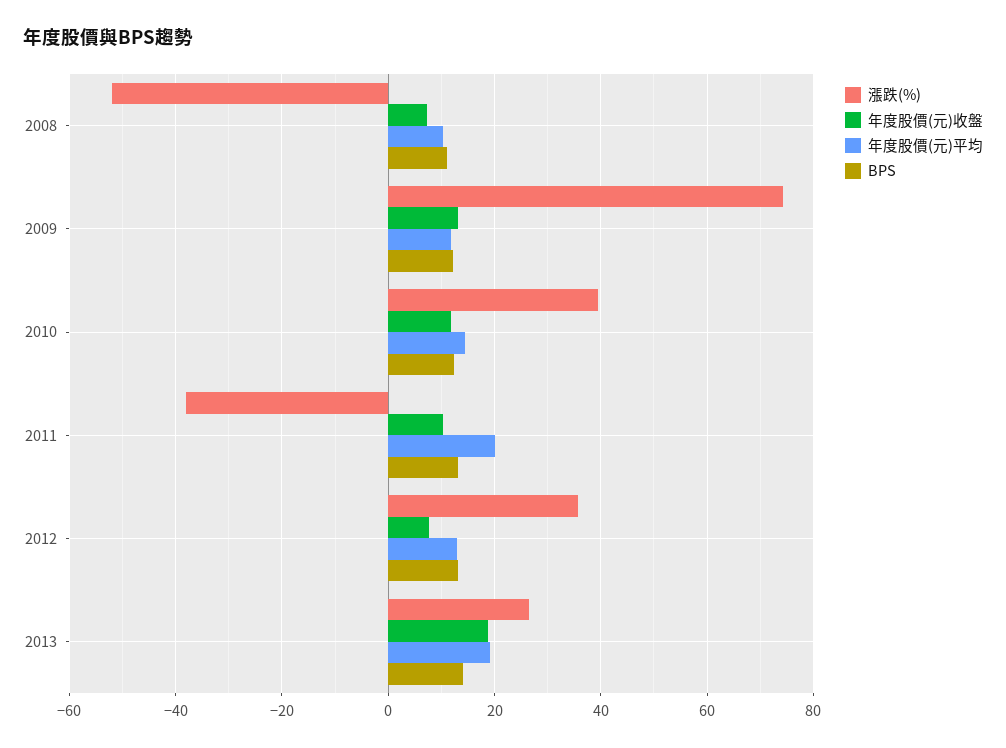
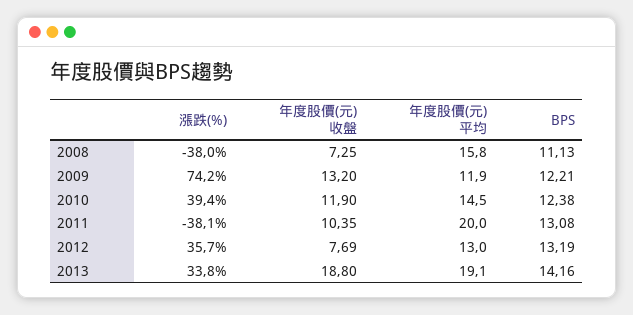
漲跌(%), 2008: -52 -> -38
年度股價(元)平均, 2008: 10 -> 15.8
漲跌(%), 2013: 26 -> 33.8

